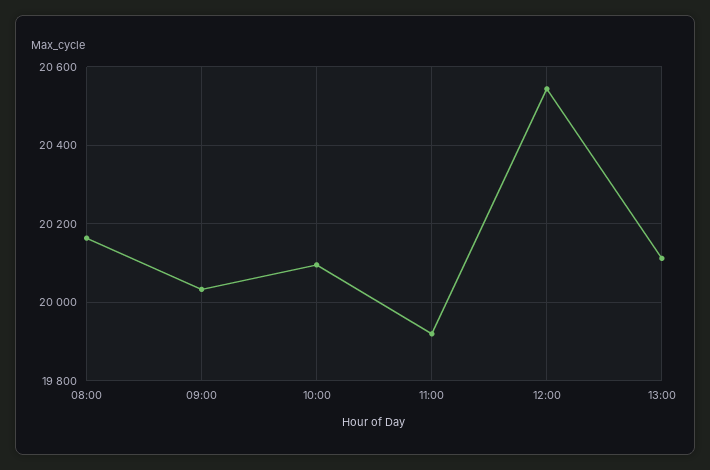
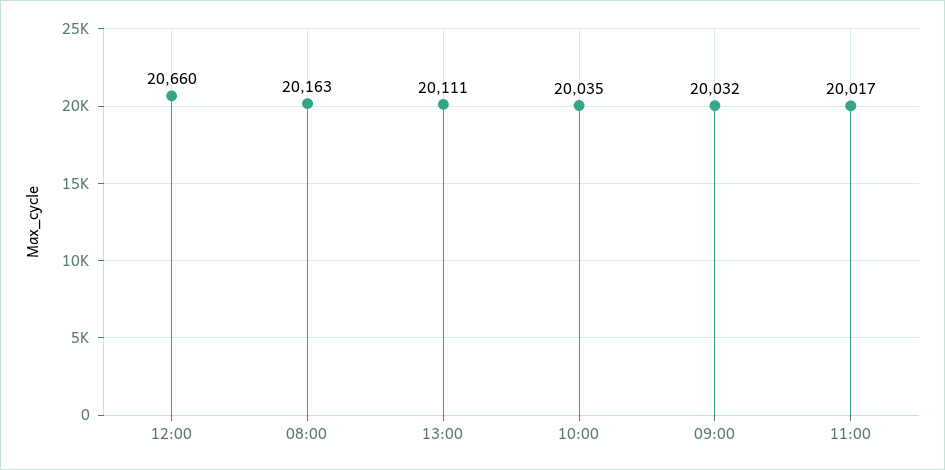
10:00: 20100 -> 20035
11:00: 19920 -> 20017
12:00: 20540 -> 20660

